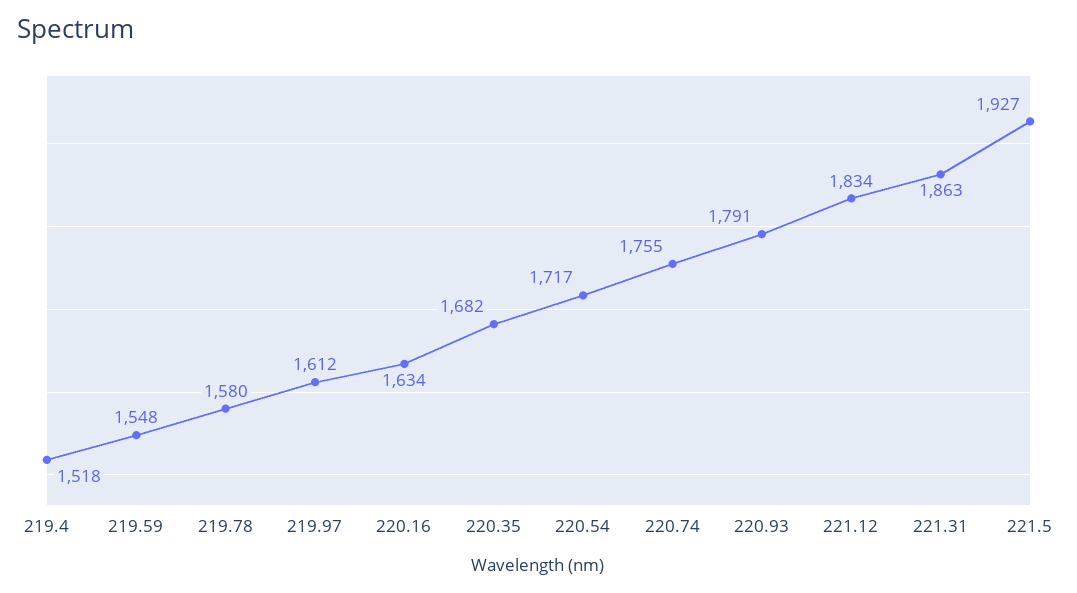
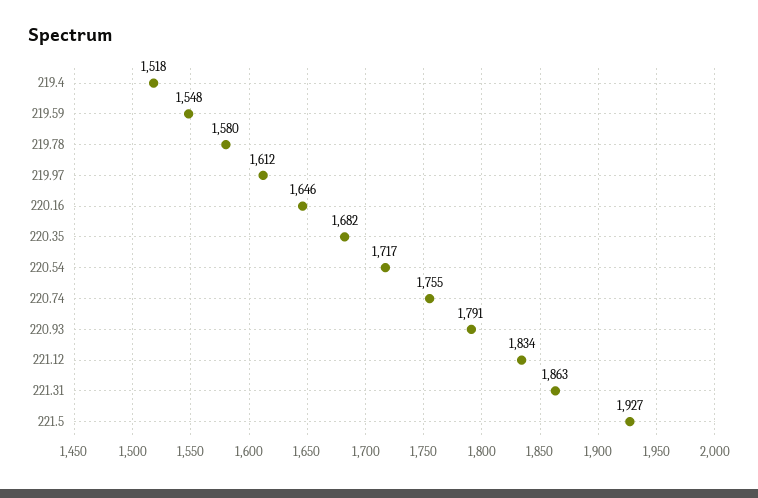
220.16: 1634 -> 1646

